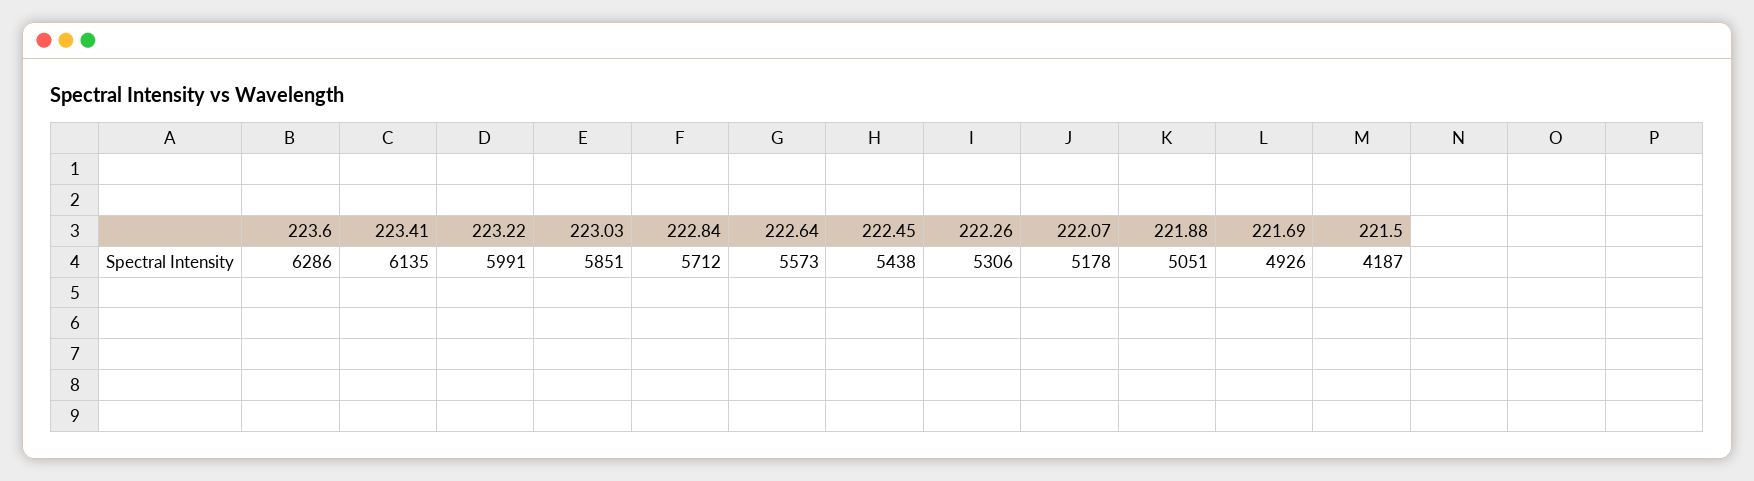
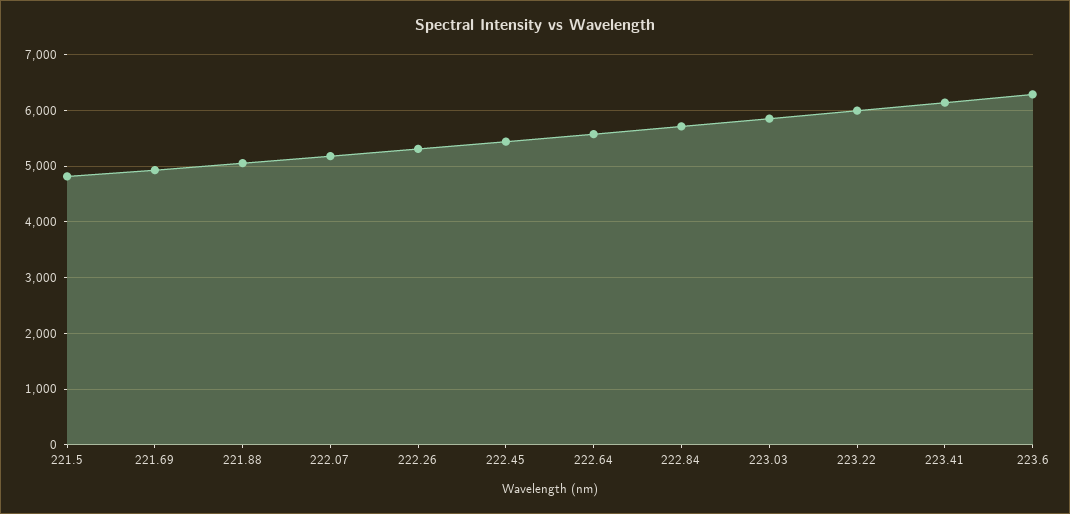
221.5: 4187 -> 4800

